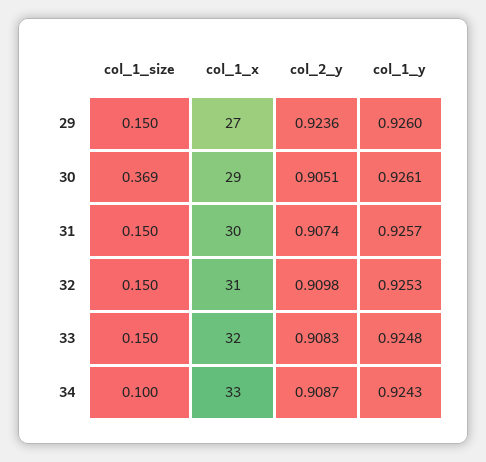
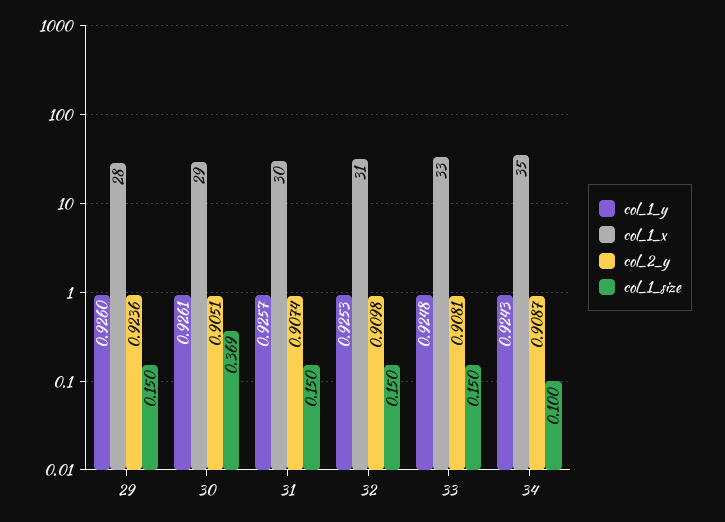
col_1_x, 29: 27 -> 28
col_1_x, 33: 32 -> 33
col_2_y, 33: 0.9083 -> 0.9081
col_1_x, 34: 33 -> 35

